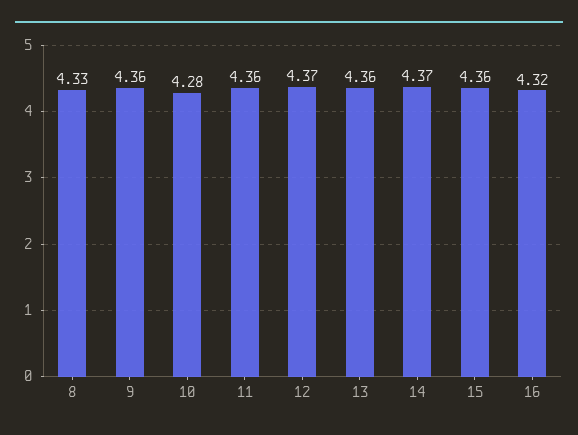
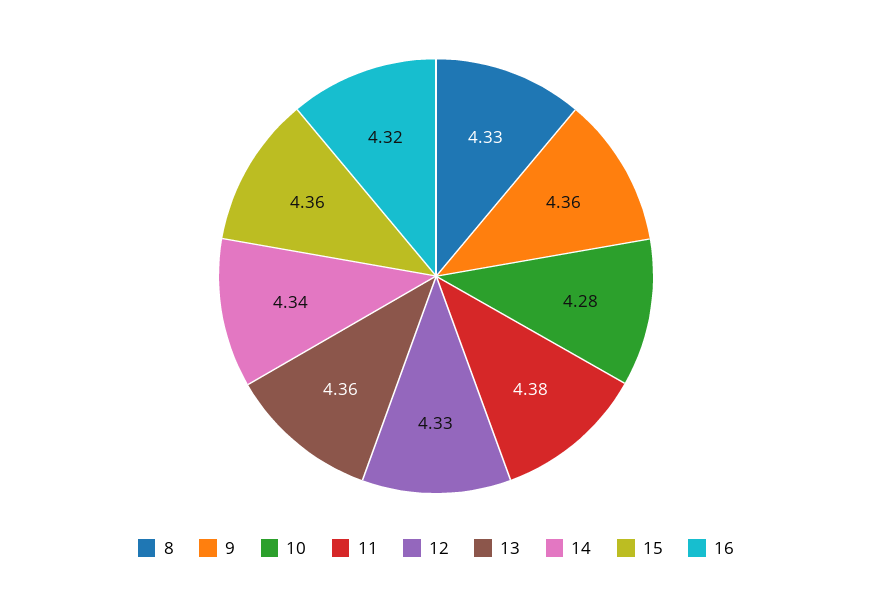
11: 4.36 -> 4.38
12: 4.37 -> 4.33
14: 4.37 -> 4.34

